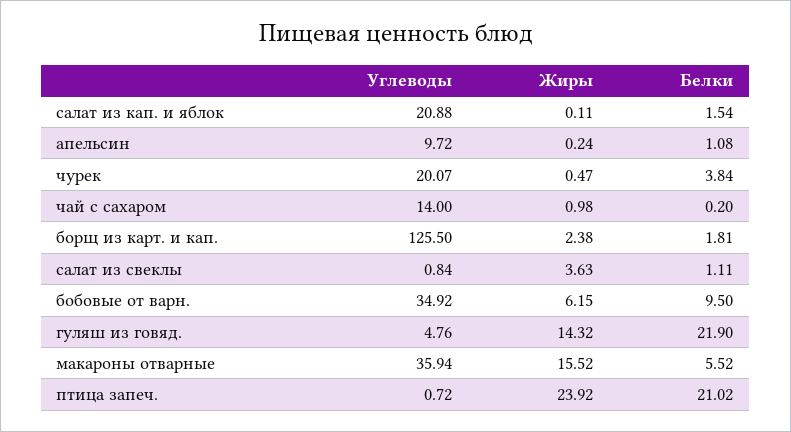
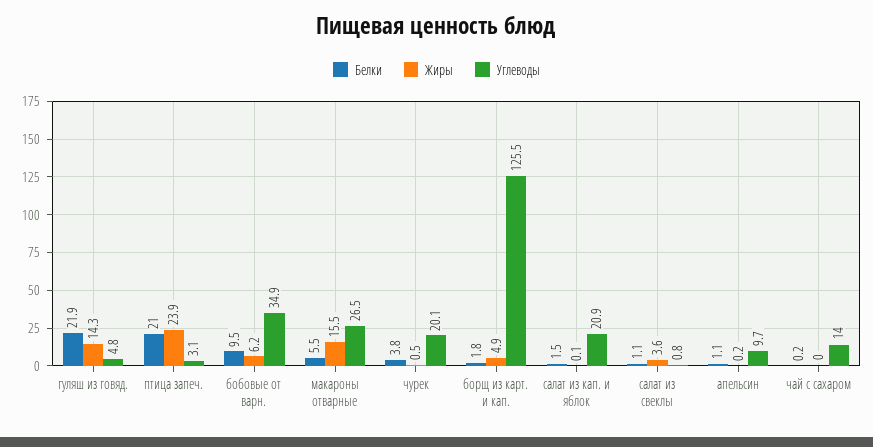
Жиры, чай с сахаром: 0.98 -> 0
Жиры, борщ из карт. и кап.: 2.38 -> 4.9
Углеводы, макароны отварные: 35.94 -> 26.5
Углеводы, птица запеч.: 0.72 -> 3.1

